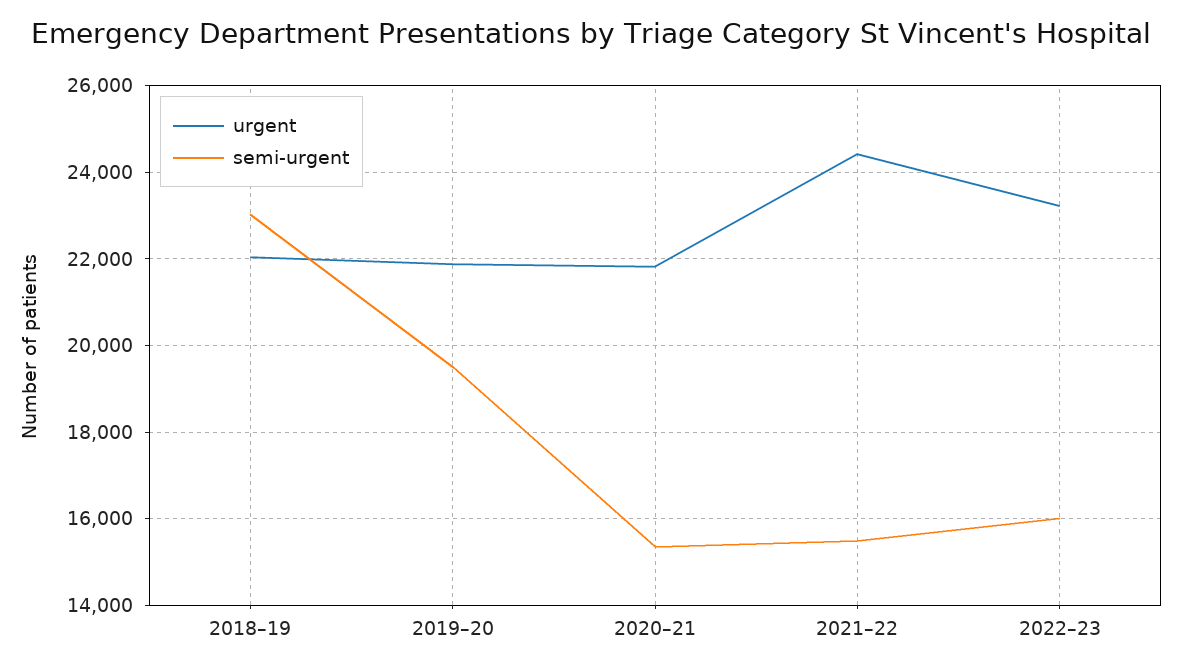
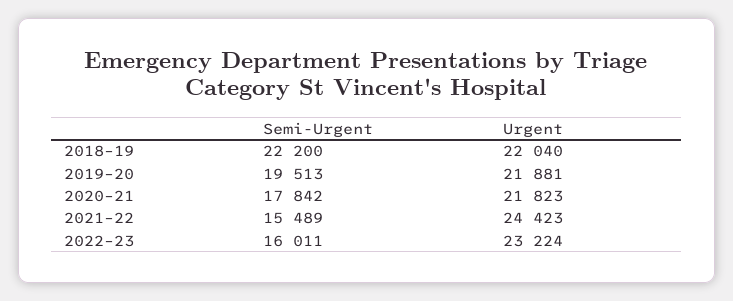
semi-urgent, 2018–19: 23000 -> 22200
semi-urgent, 2020–21: 15400 -> 17842

